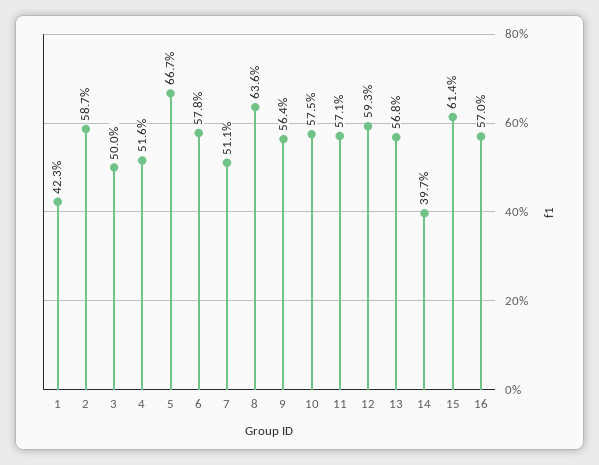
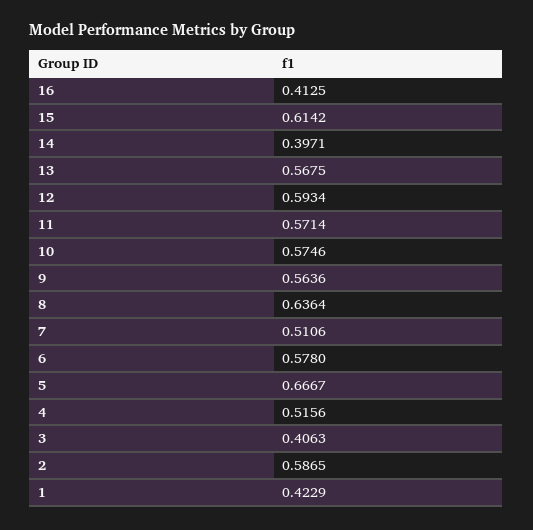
3: 0.5 -> 0.4063
16: 0.57 -> 0.4125

